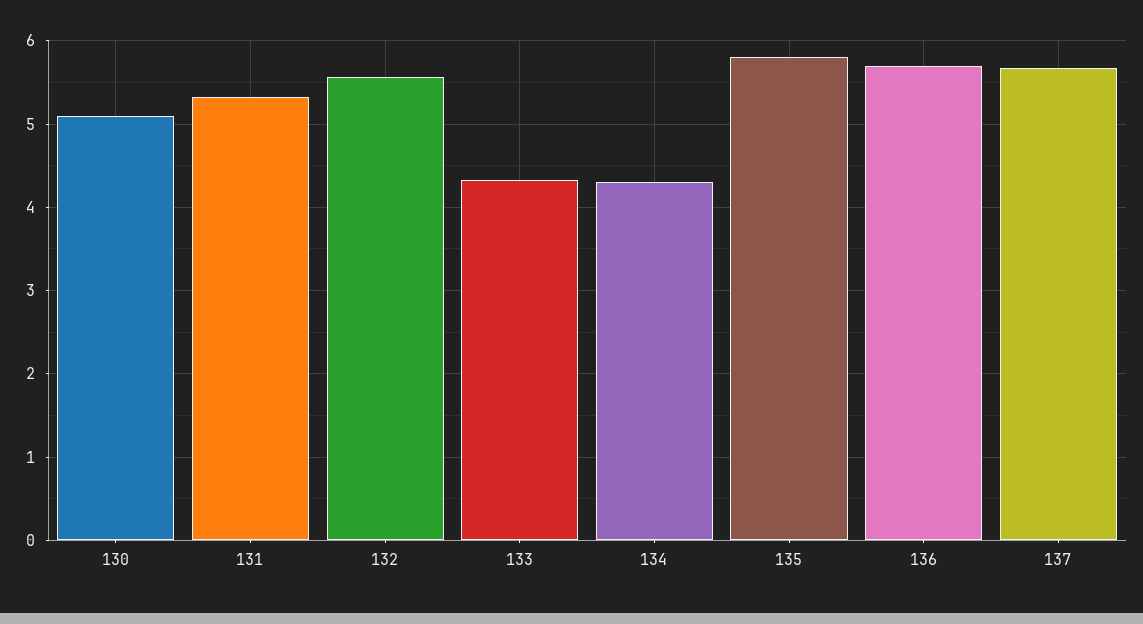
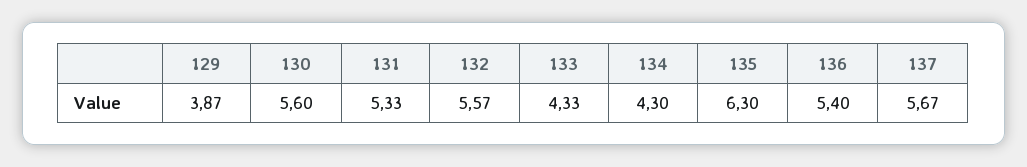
130: 5.1 -> 5.6
135: 5.8 -> 6.3
136: 5.7 -> 5.4
129: none -> 3.87

